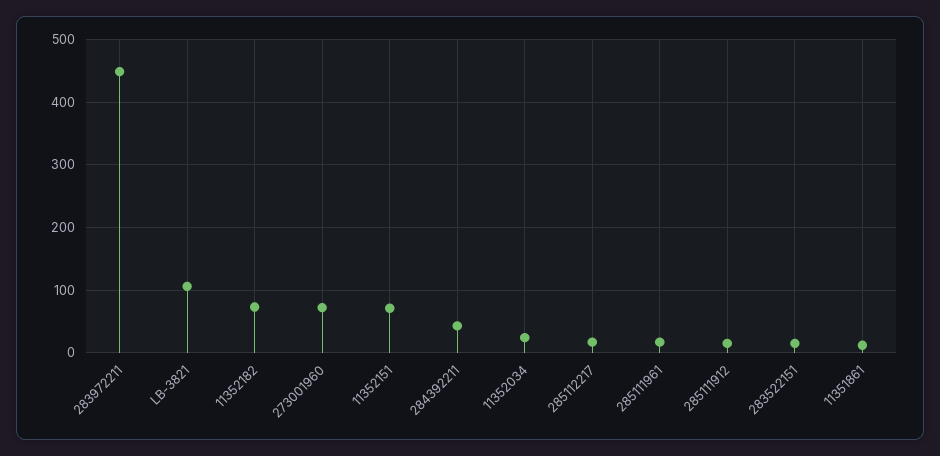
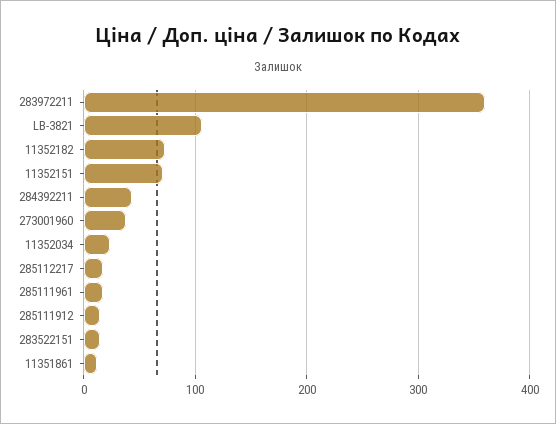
283972211: 450 -> 360
273001960: 70 -> 40

